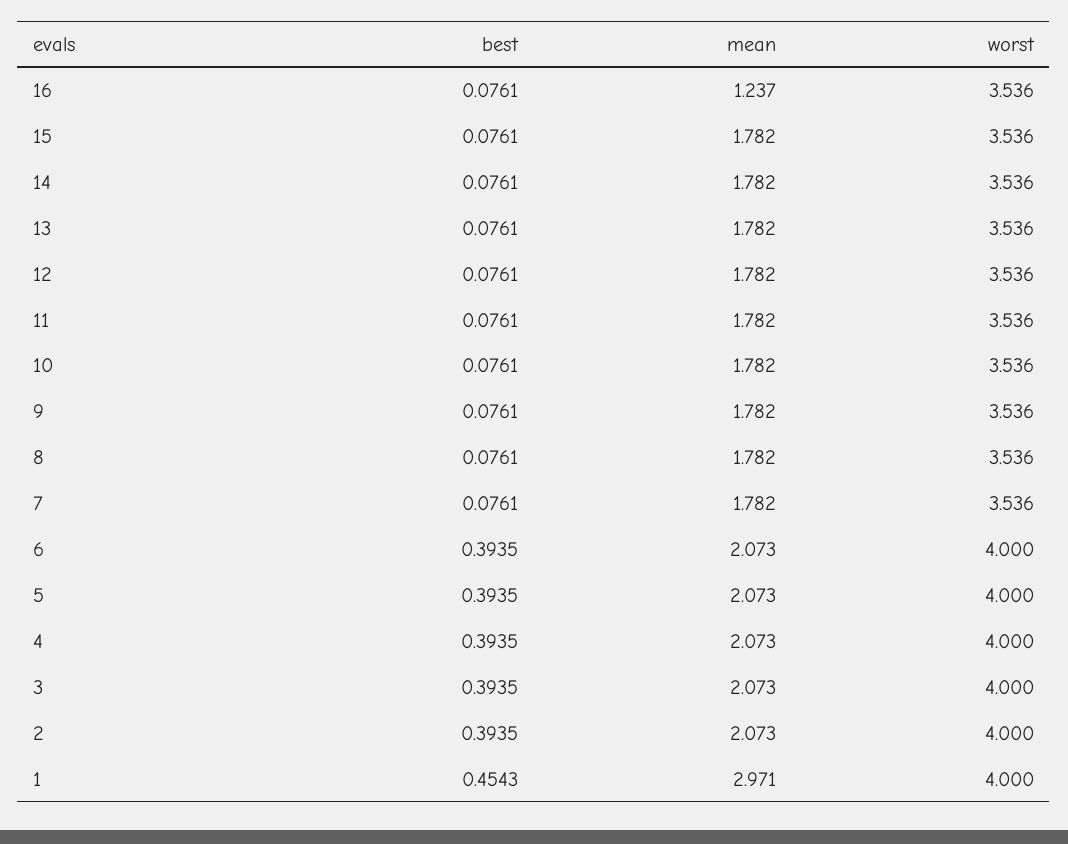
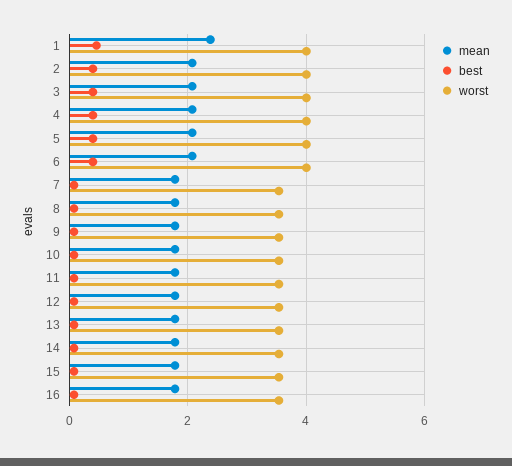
mean, 16: 1.237 -> 1.8
mean, 1: 2.971 -> 2.4

